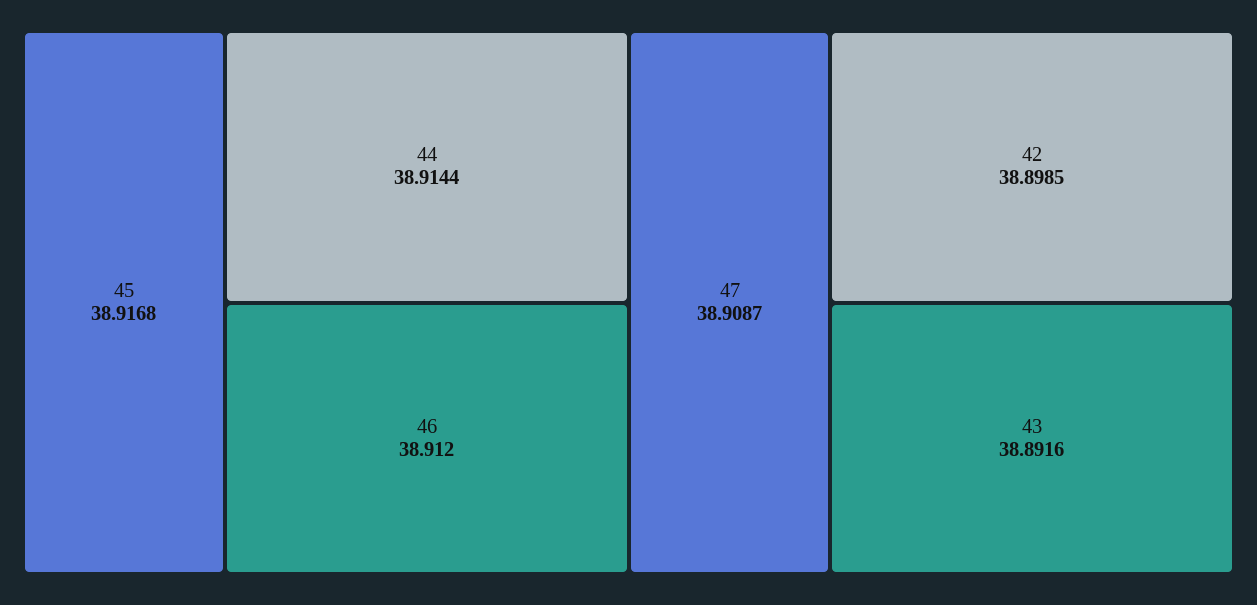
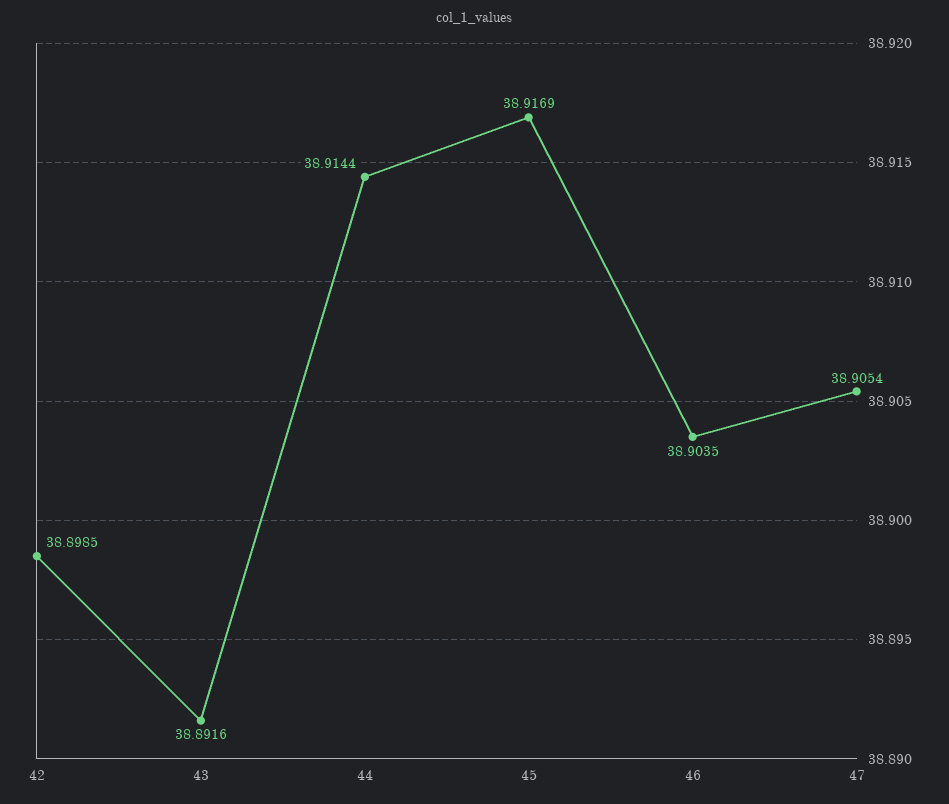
45: 38.9168 -> 38.9169
46: 38.912 -> 38.9035
47: 38.9087 -> 38.9054

